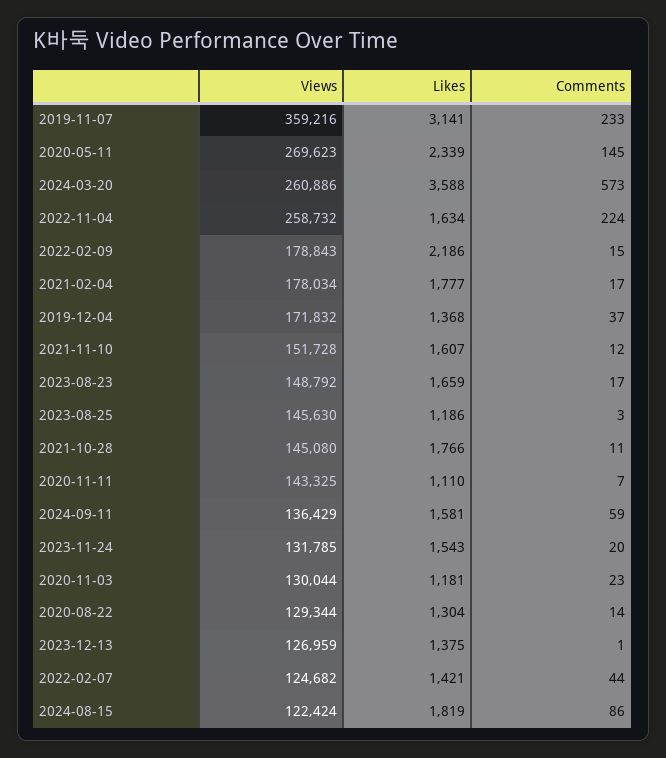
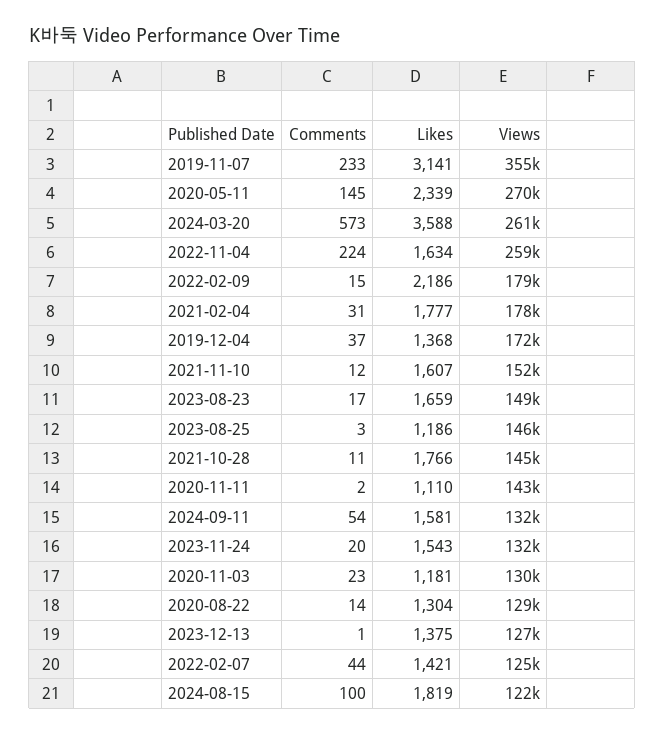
Views, 2019-11-07: 359216 -> 355000
Comments, 2021-02-04: 17 -> 31
Comments, 2020-11-11: 7 -> 2
Views, 2024-09-11: 136429 -> 132000
Comments, 2024-09-11: 59 -> 54
Comments, 2024-08-15: 86 -> 100

